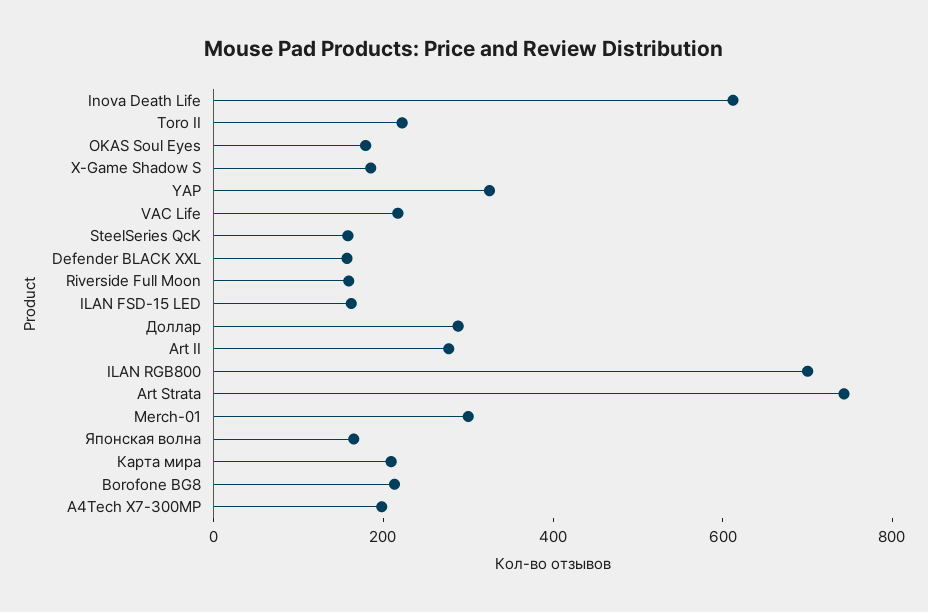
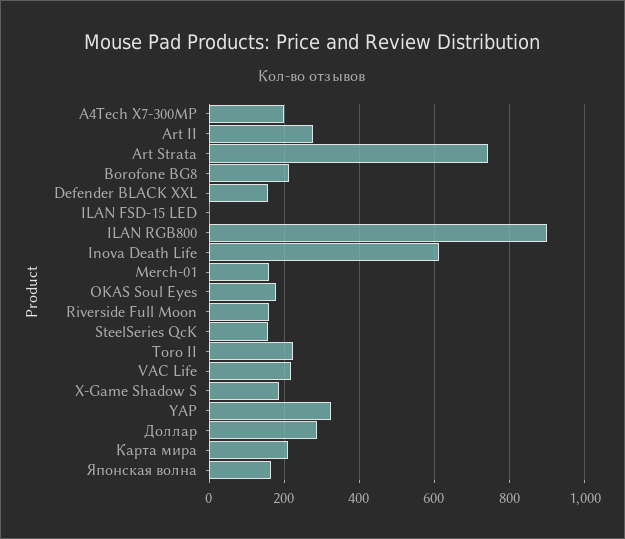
ILAN FSD-15 LED: 150 -> 0
ILAN RGB800: 700 -> 900
Merch-01: 300 -> 160

